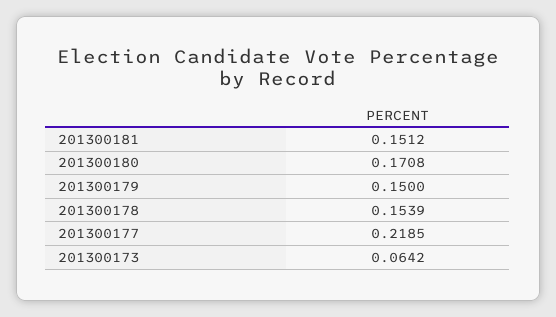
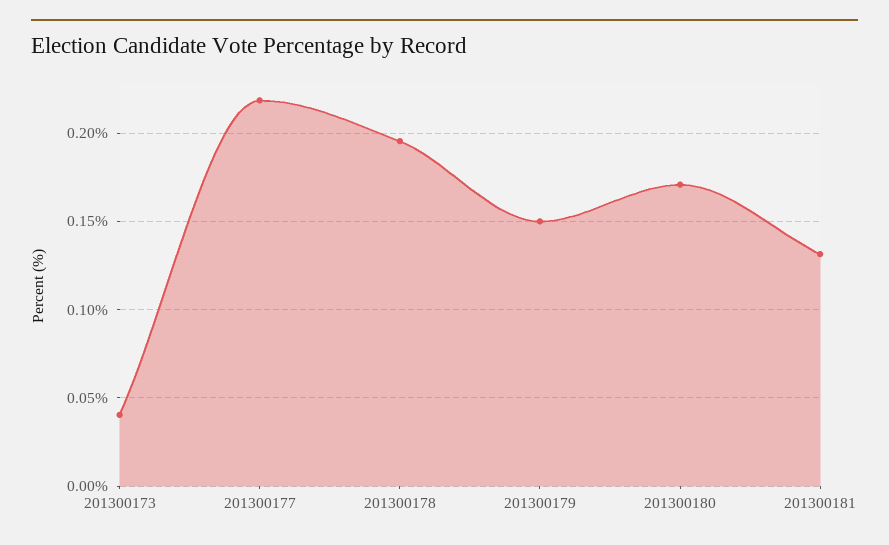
201300181: 0.1512 -> 0.13
201300178: 0.1539 -> 0.195
201300173: 0.0642 -> 0.04

